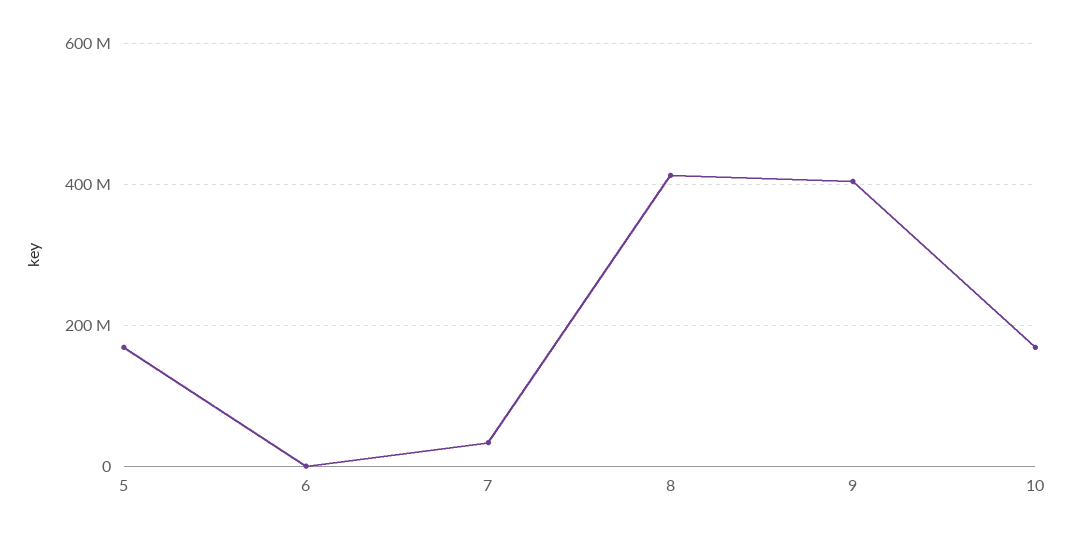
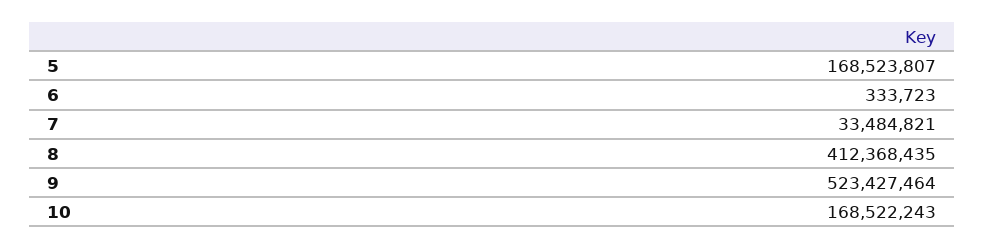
9: 400000000 -> 523427464

